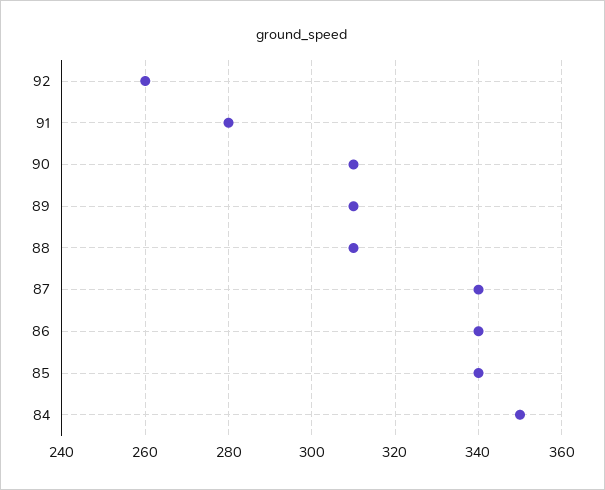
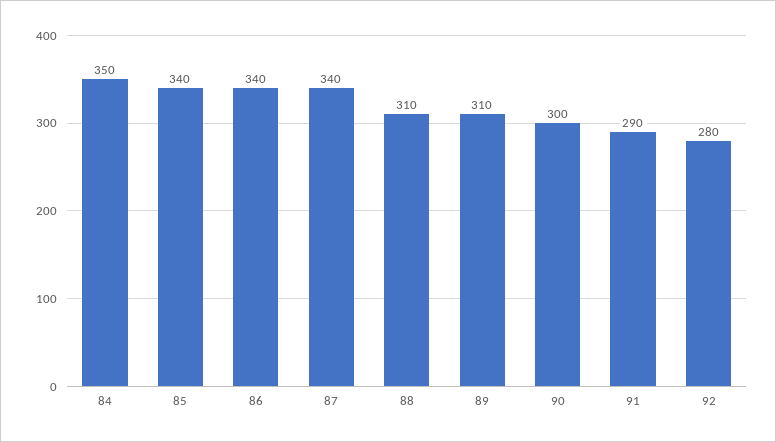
92: 260 -> 280
91: 280 -> 290
90: 310 -> 300

